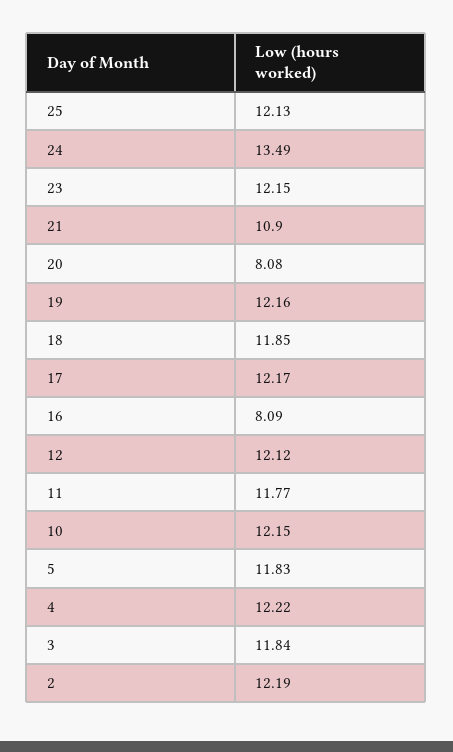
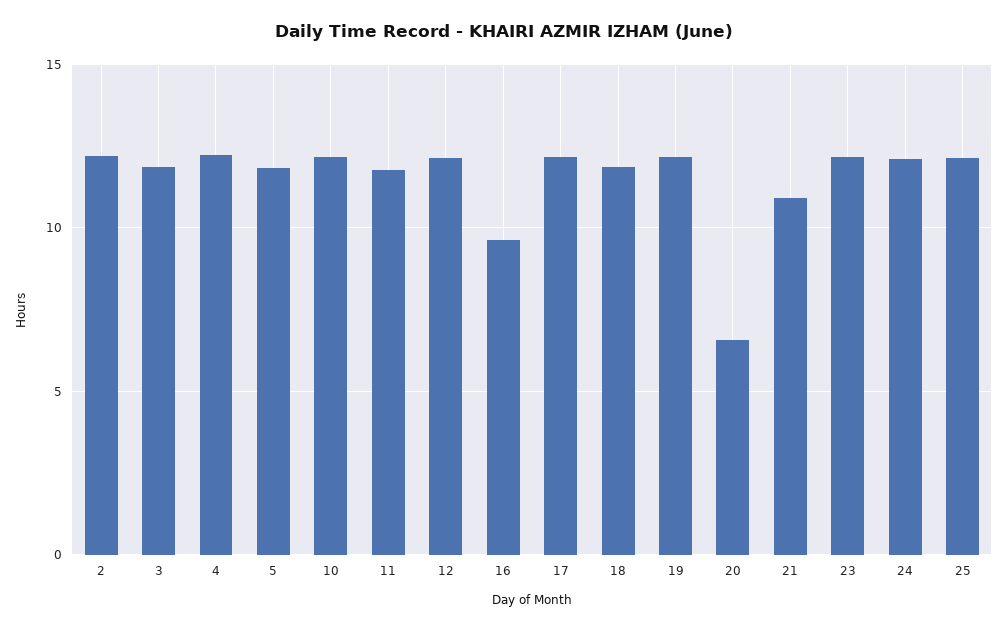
24: 13.49 -> 12
20: 8.08 -> 6.5
16: 8.09 -> 9.5

